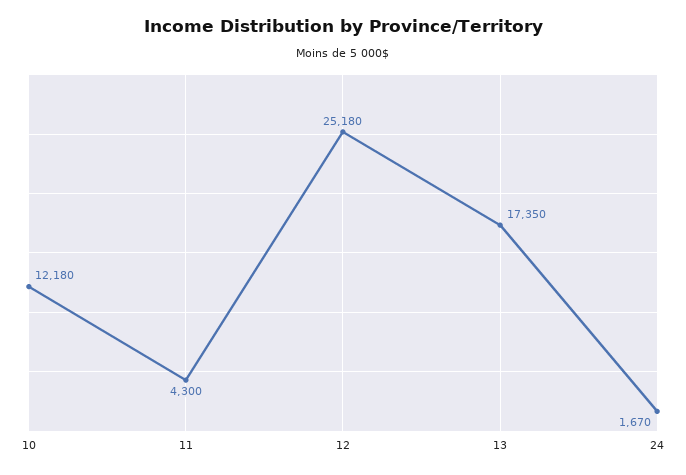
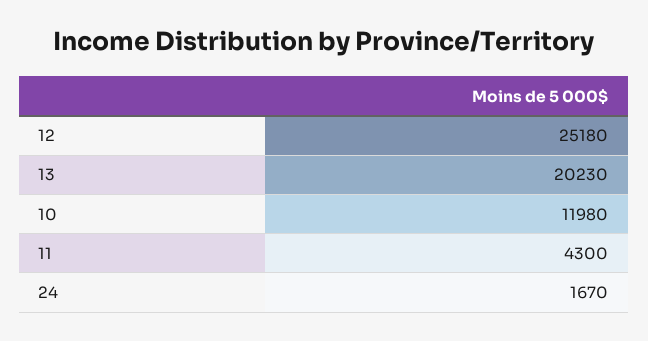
10: 12180 -> 11980
13: 17350 -> 20230

